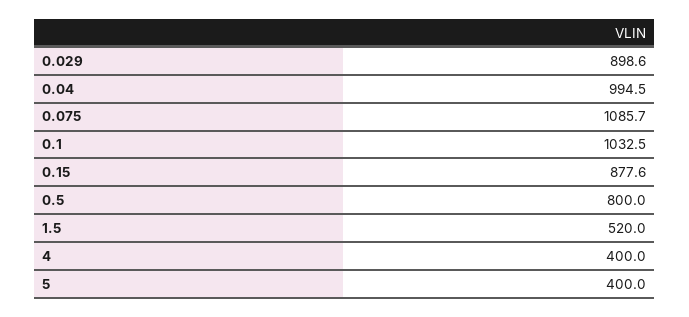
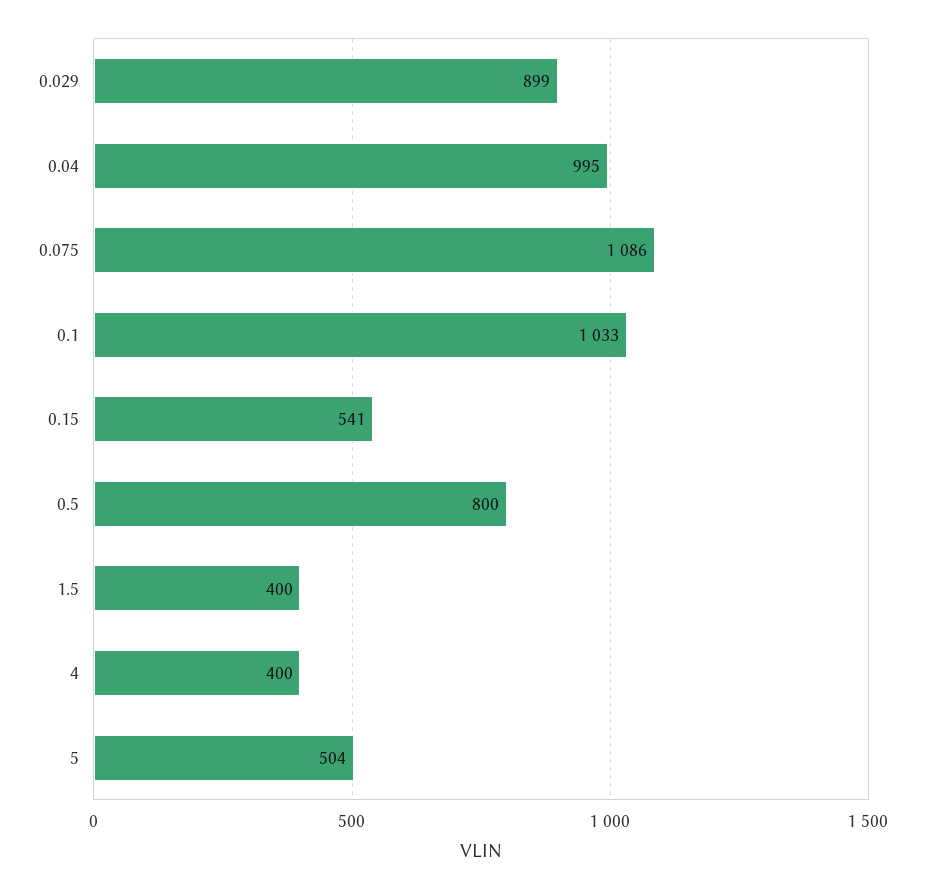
0.15: 877.6 -> 541
1.5: 520 -> 400
5: 400 -> 504

